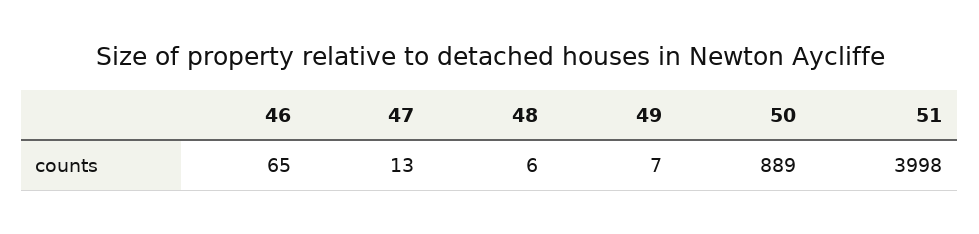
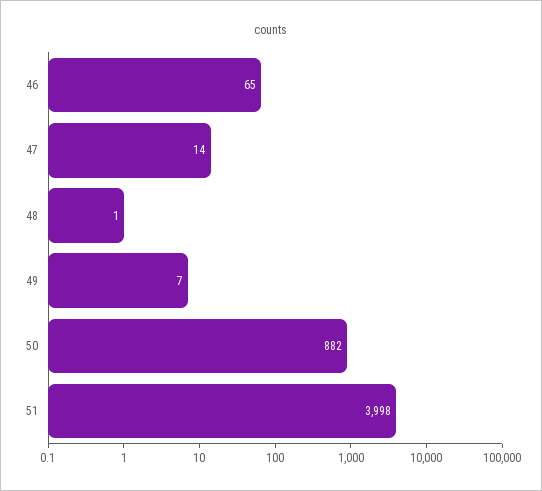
47: 13 -> 14
48: 6 -> 1
50: 889 -> 882

